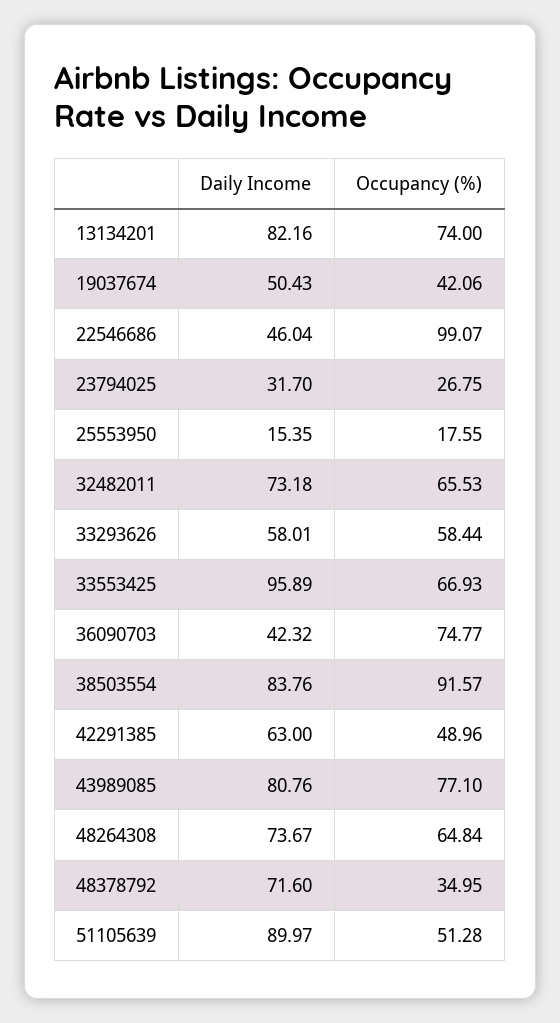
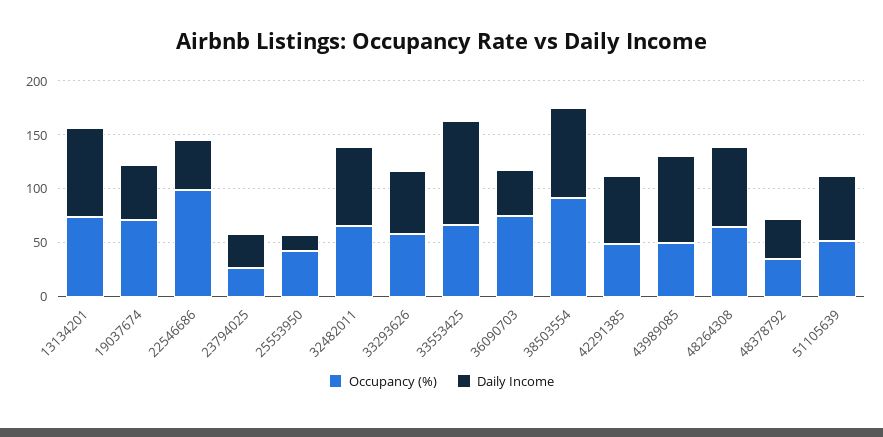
Occupancy (%), 19037674: 42.06 -> 70
Occupancy (%), 25553950: 17.55 -> 40
Occupancy (%), 43989085: 77.1 -> 50
Daily Income, 48378792: 71.6 -> 40
Daily Income, 51105639: 89.97 -> 60

